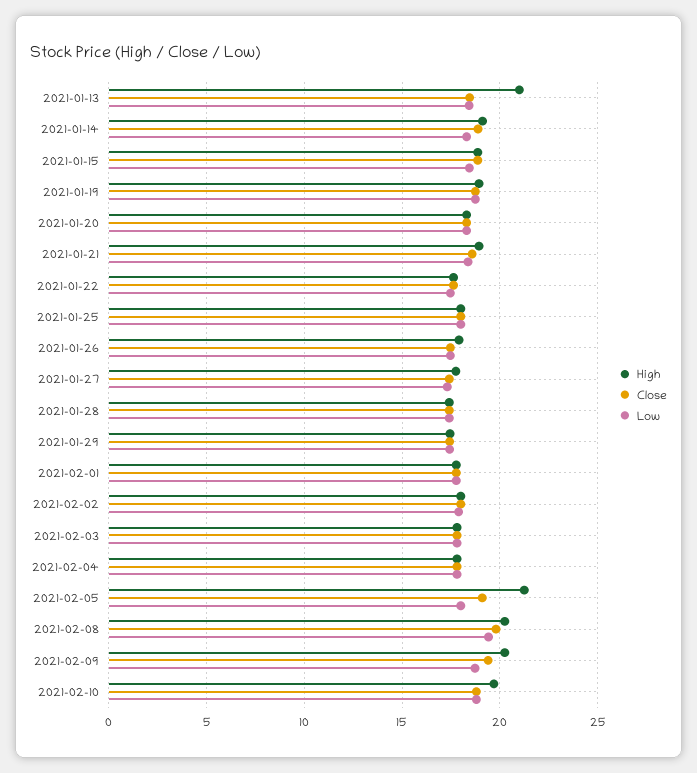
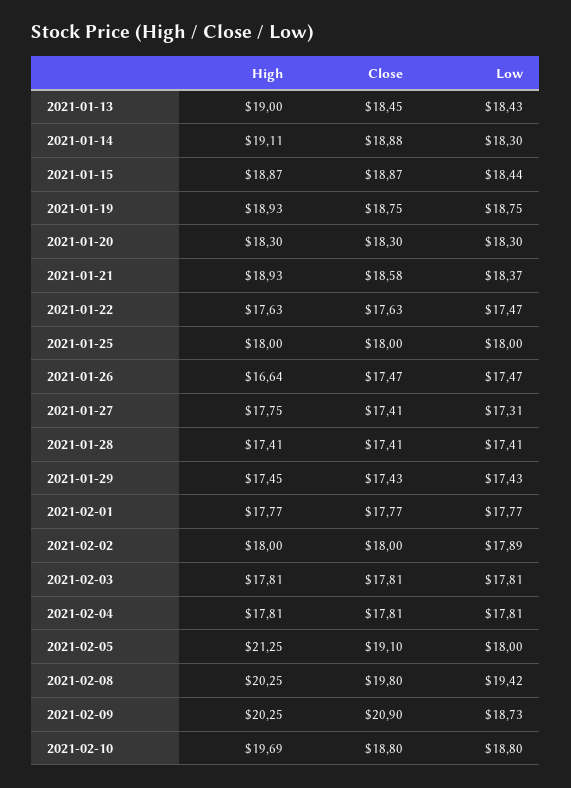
High, 2021-01-13: 21 -> 19
High, 2021-01-26: 18 -> 16.64
Close, 2021-02-09: 19.5 -> 20.9

